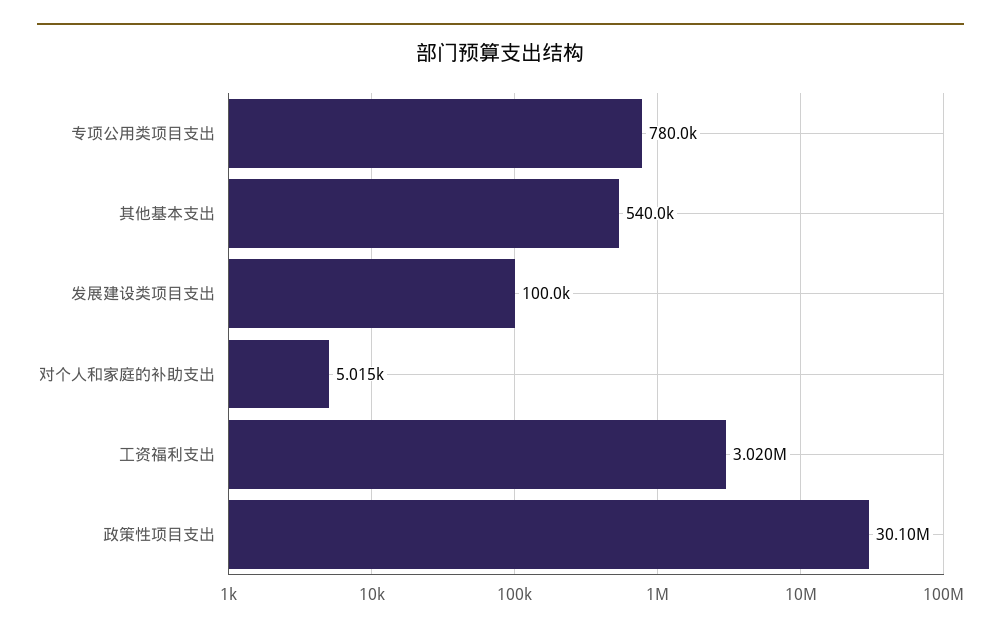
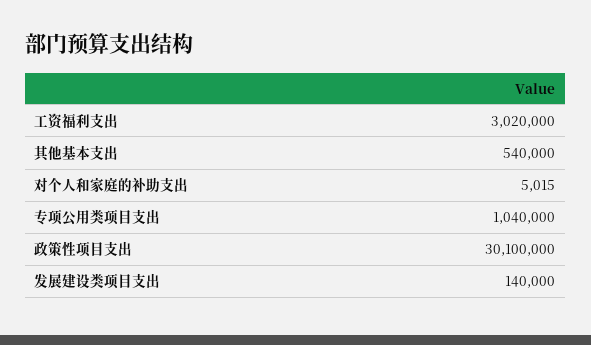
专项公用类项目支出: 780000 -> 1040000
发展建设类项目支出: 100000 -> 140000

